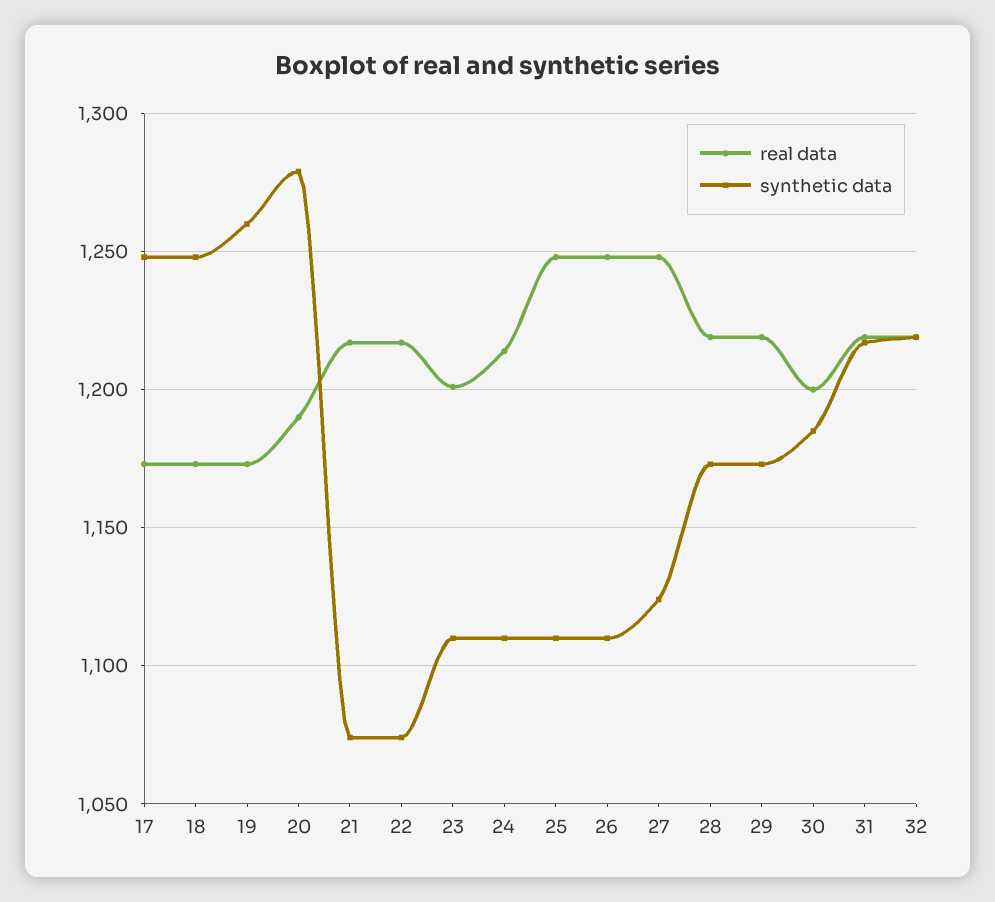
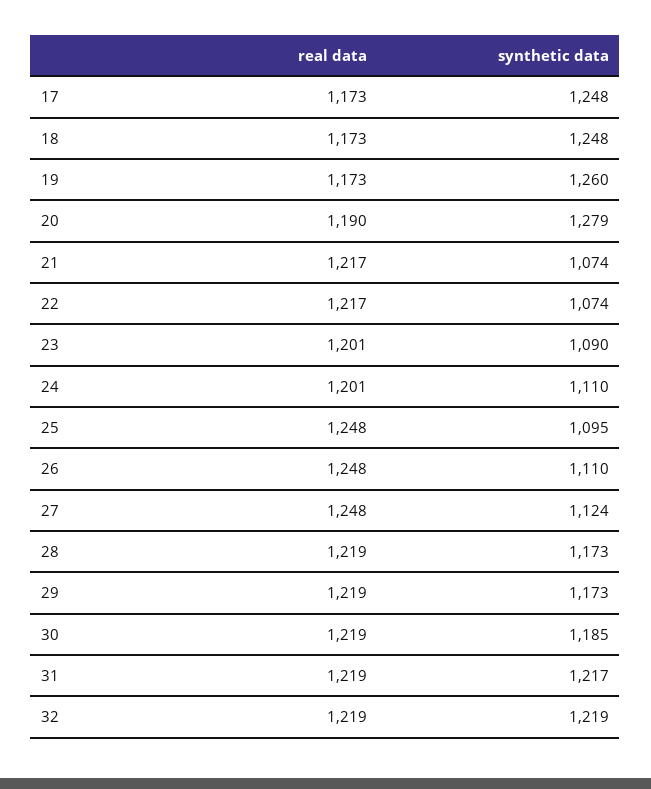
synthetic data, 23: 1110 -> 1090
real data, 24: 1215 -> 1201
synthetic data, 25: 1110 -> 1095
real data, 30: 1200 -> 1219

